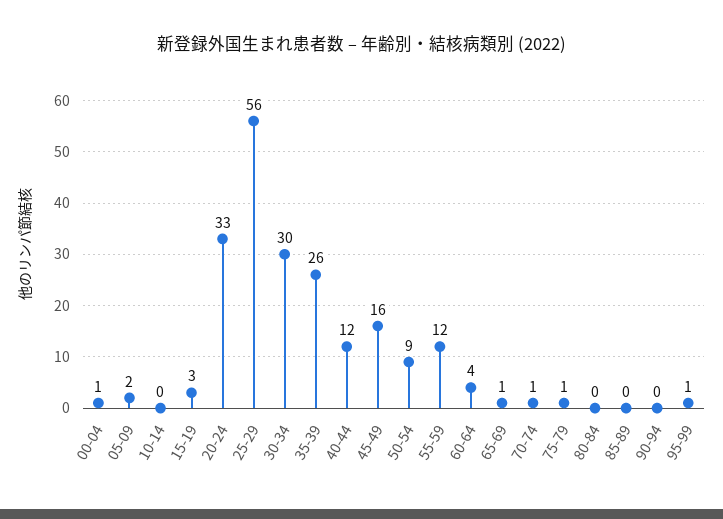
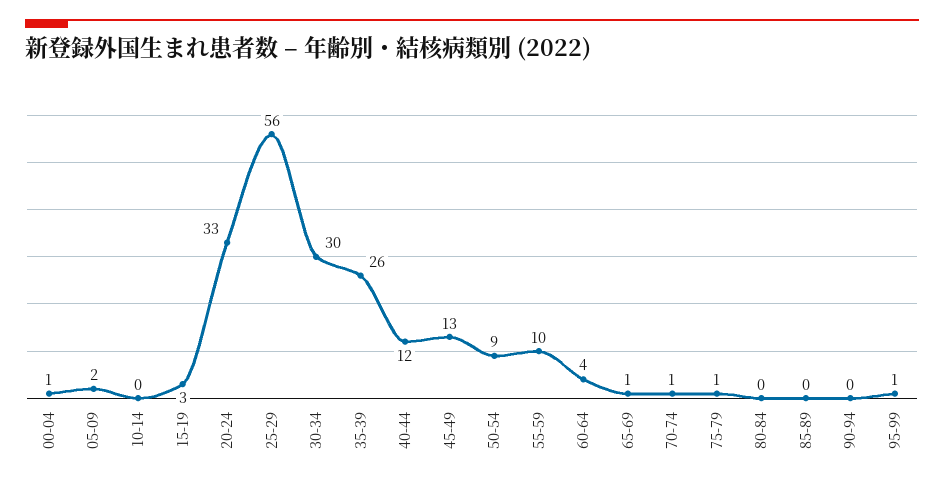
45-49: 16 -> 13
55-59: 12 -> 10

